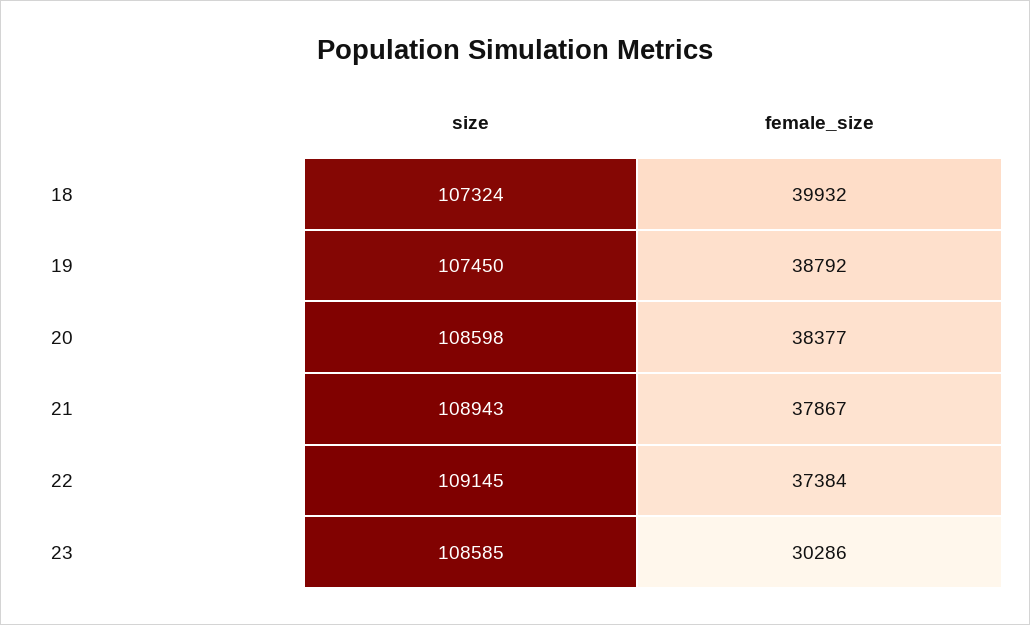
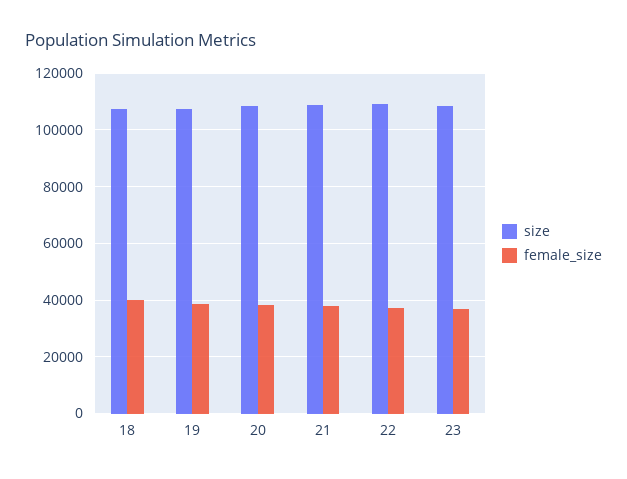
female_size, 23: 30286 -> 37500

